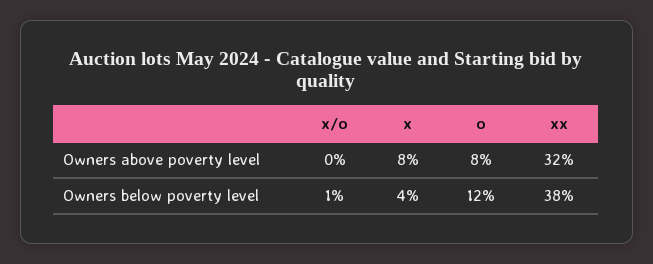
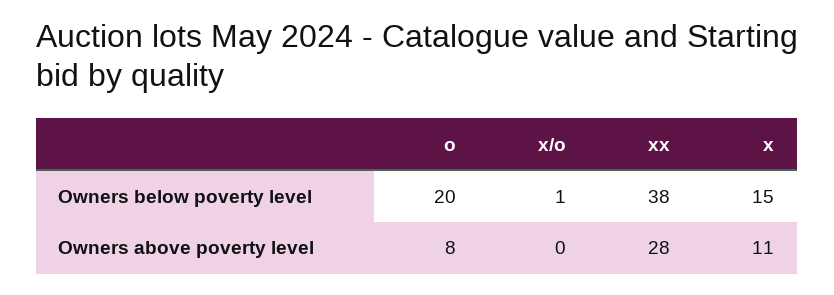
x, Owners above poverty level: 8 -> 11
xx, Owners above poverty level: 32 -> 28
x, Owners below poverty level: 4 -> 15
o, Owners below poverty level: 12 -> 20

